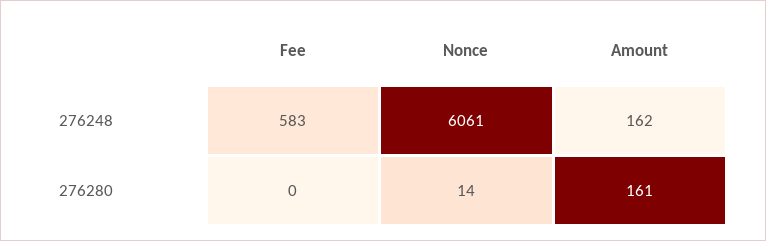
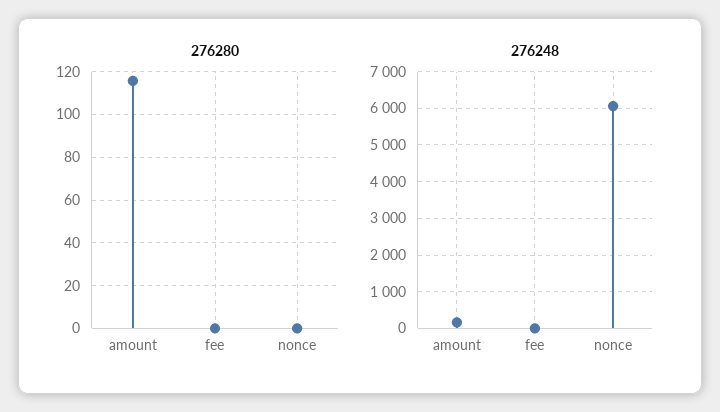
276248, Fee: 583 -> 0
276280, Nonce: 14 -> 0
276280, Amount: 161 -> 115

